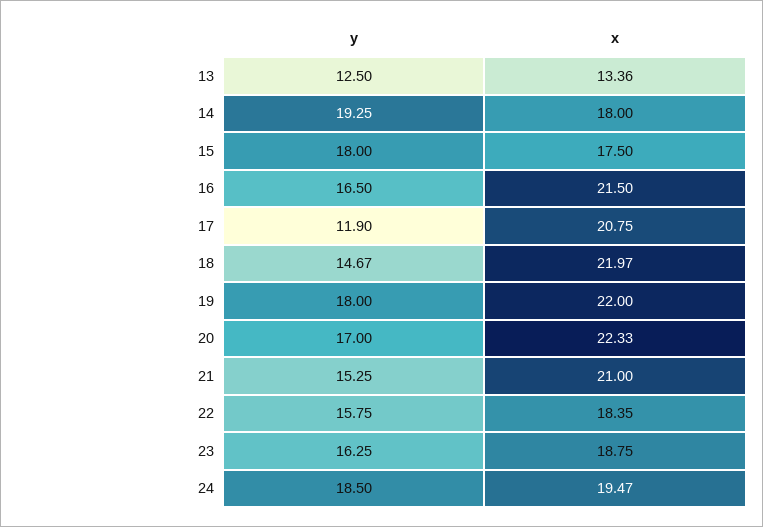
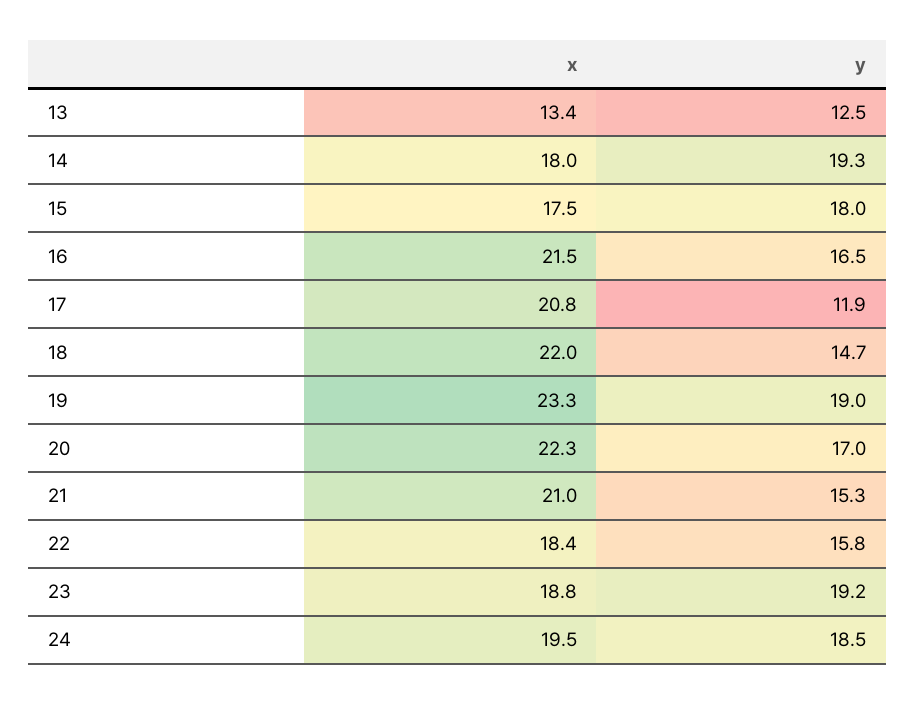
y, 19: 18 -> 19
x, 19: 22 -> 23.3
y, 23: 16.25 -> 19.2

